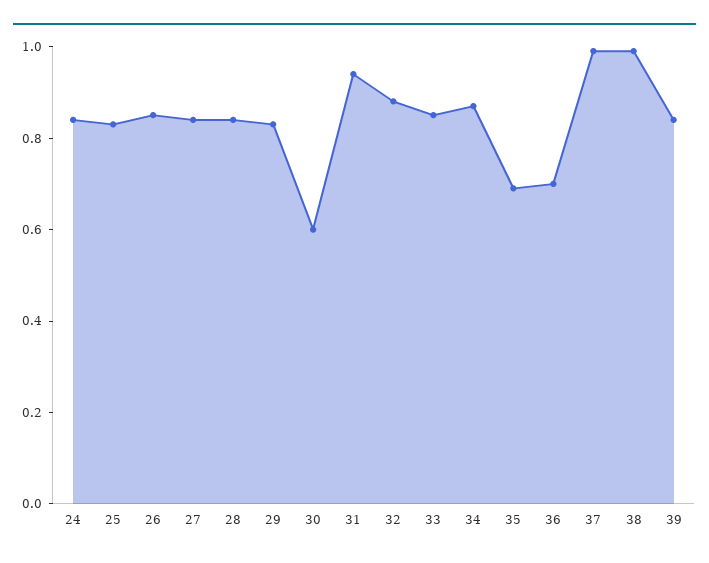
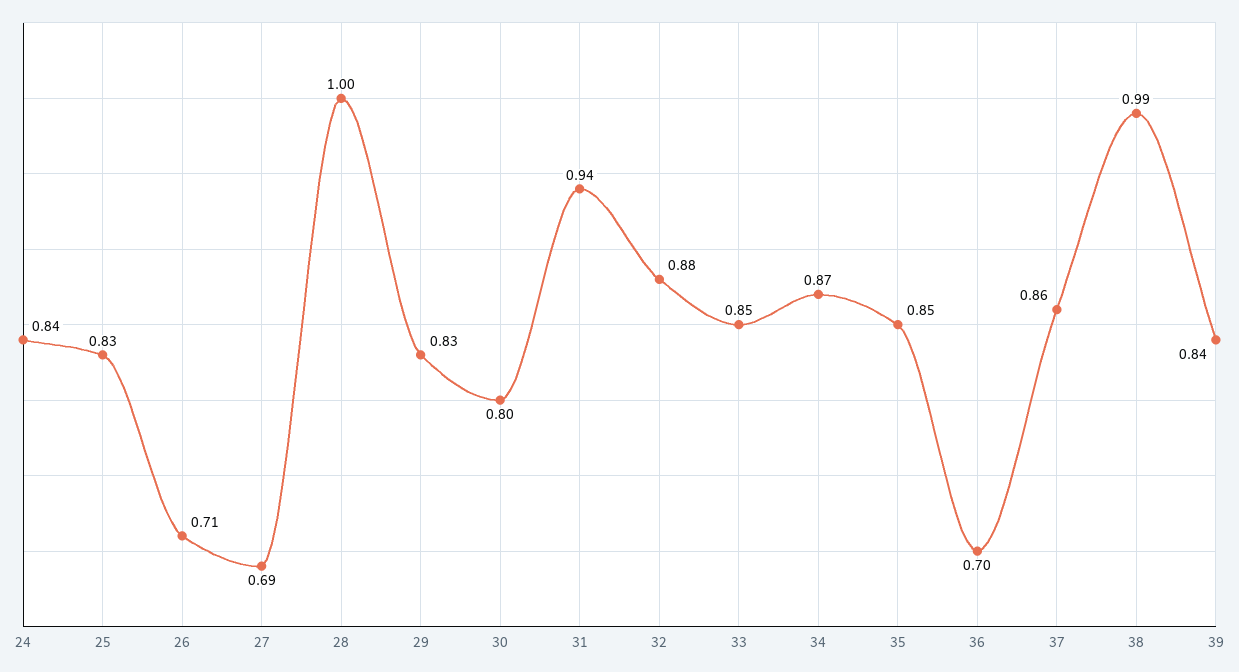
26: 0.85 -> 0.71
27: 0.85 -> 0.69
28: 0.85 -> 1
30: 0.6 -> 0.8
35: 0.7 -> 0.85
37: 1 -> 0.86

